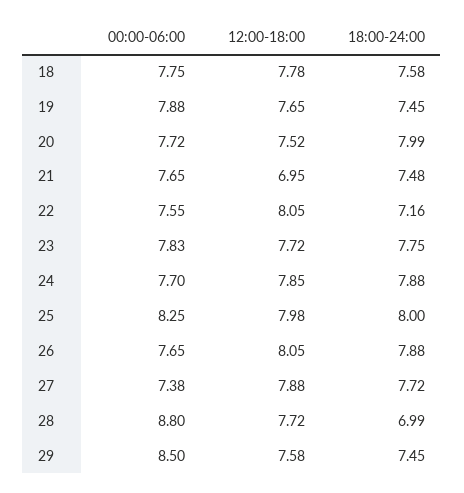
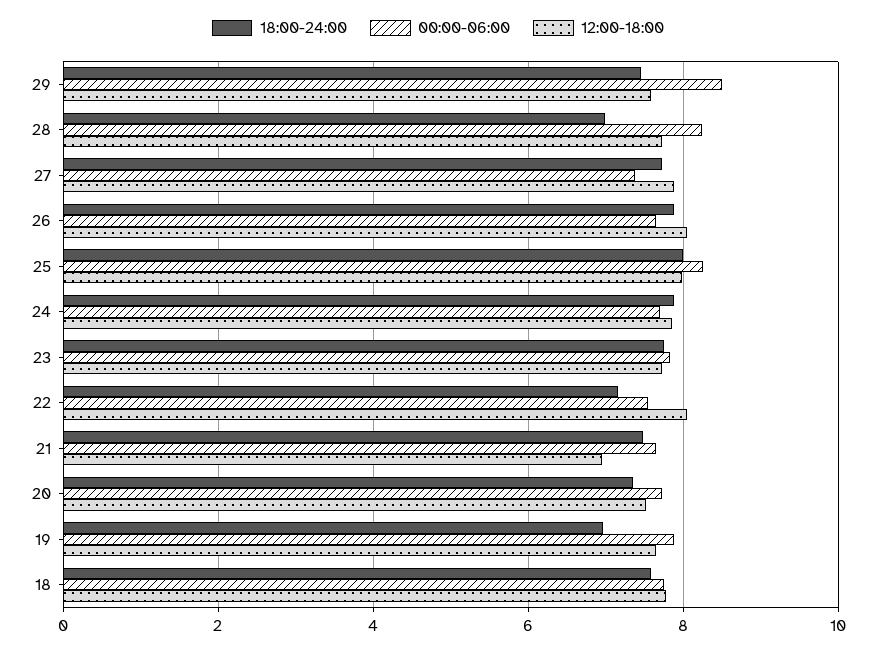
18:00-24:00, 19: 7.45 -> 7
18:00-24:00, 20: 7.99 -> 7.4
00:00-06:00, 28: 8.8 -> 8.2

